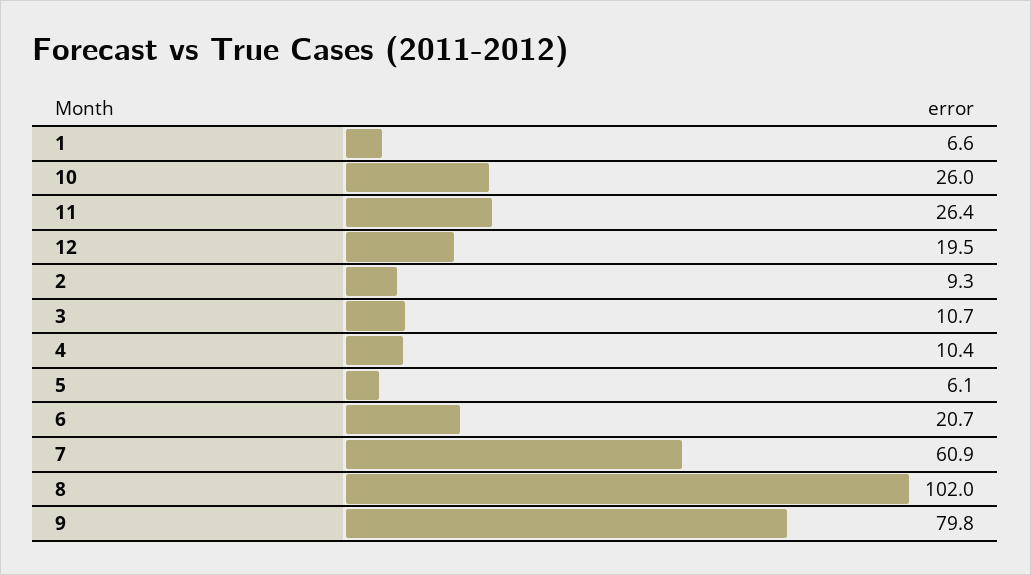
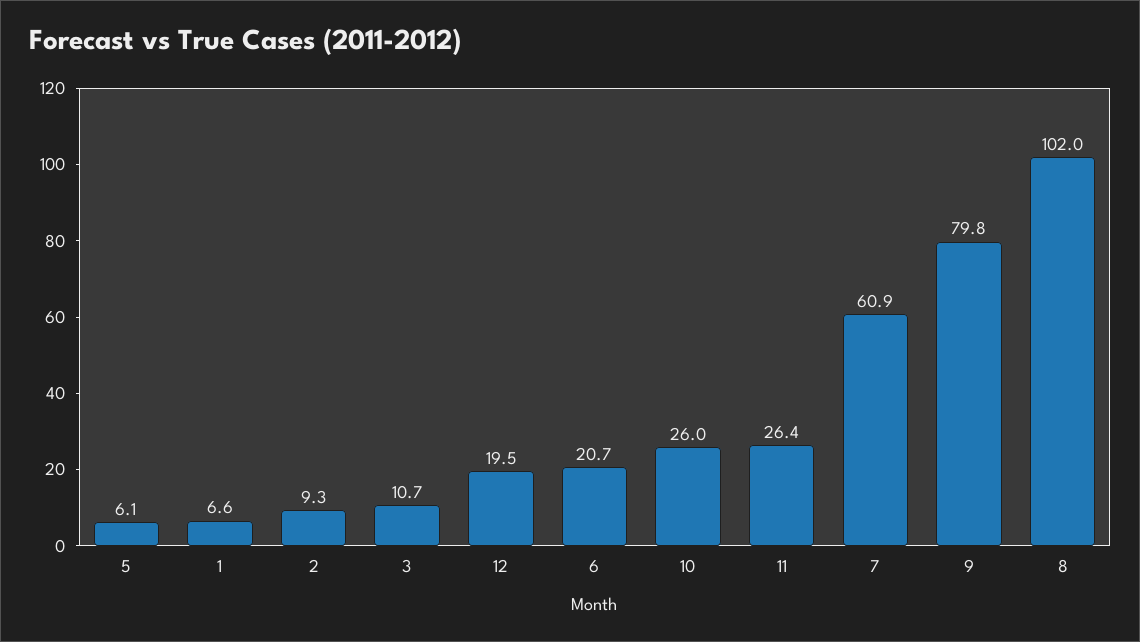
4: 10.4 -> none

